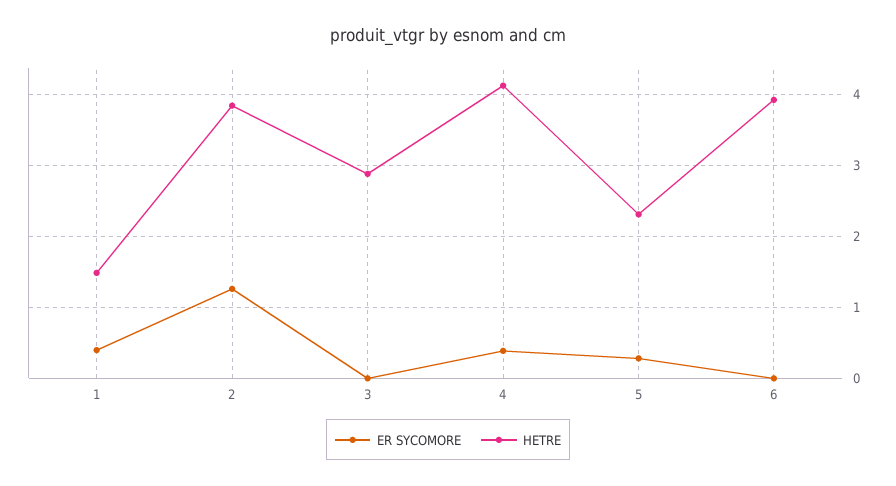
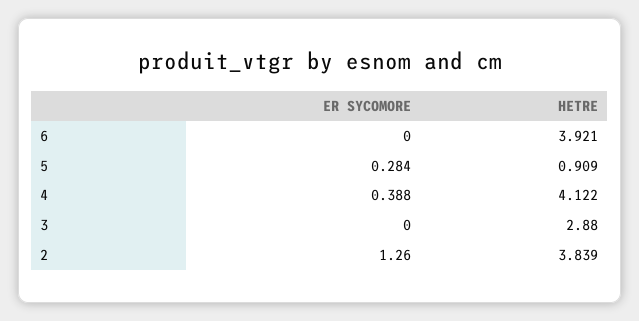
ER SYCOMORE, 1: 0.4 -> none
HETRE, 1: 1.5 -> none
HETRE, 5: 2.3 -> 0.909

